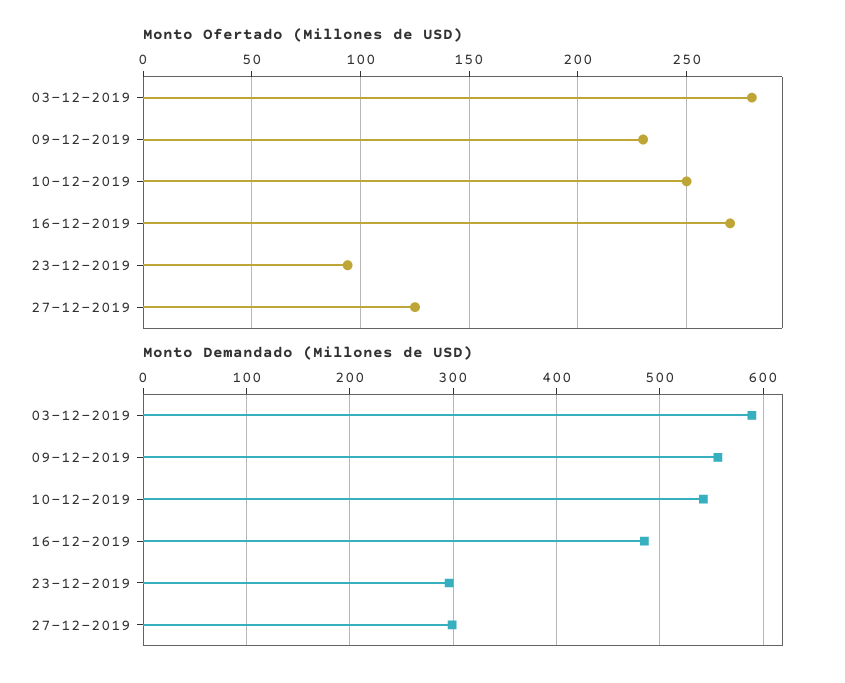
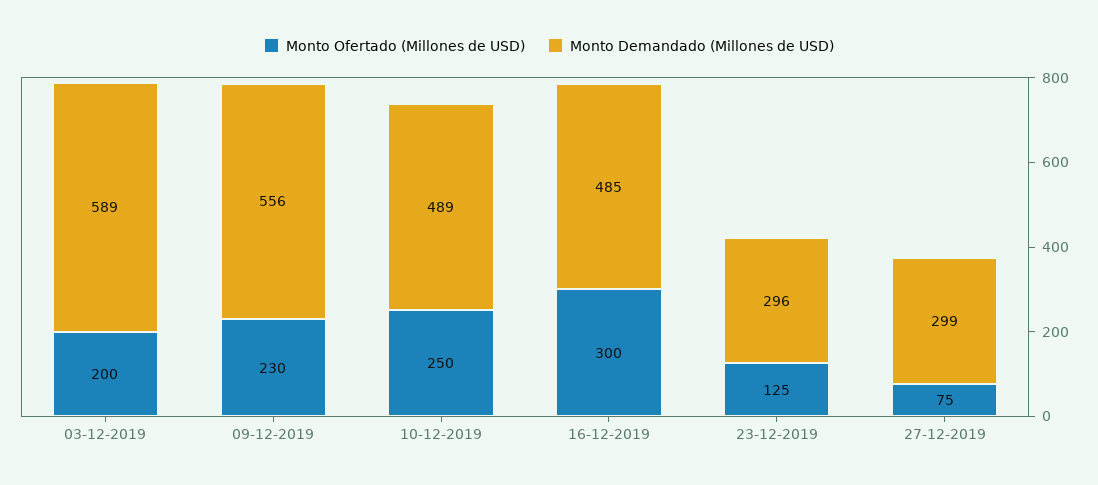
Monto Ofertado (Millones de USD), 03-12-2019: 280 -> 200
Monto Ofertado (Millones de USD), 16-12-2019: 270 -> 300
Monto Ofertado (Millones de USD), 23-12-2019: 95 -> 125
Monto Ofertado (Millones de USD), 27-12-2019: 125 -> 75
Monto Demandado (Millones de USD), 10-12-2019: 540 -> 489

